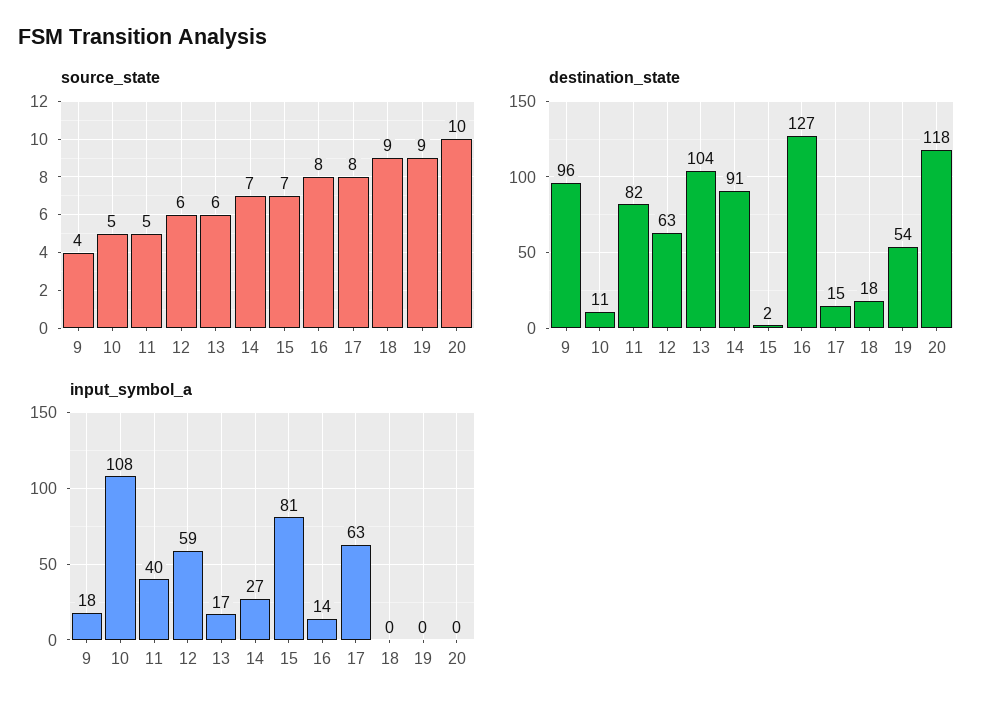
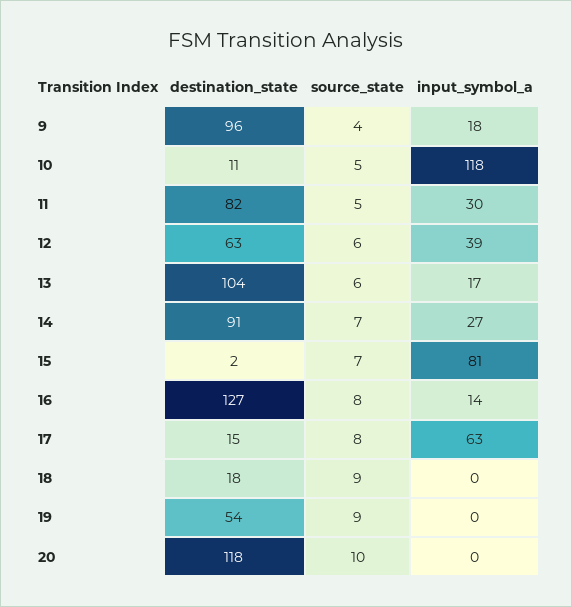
input_symbol_a, 10: 108 -> 118
input_symbol_a, 11: 40 -> 30
input_symbol_a, 12: 59 -> 39

